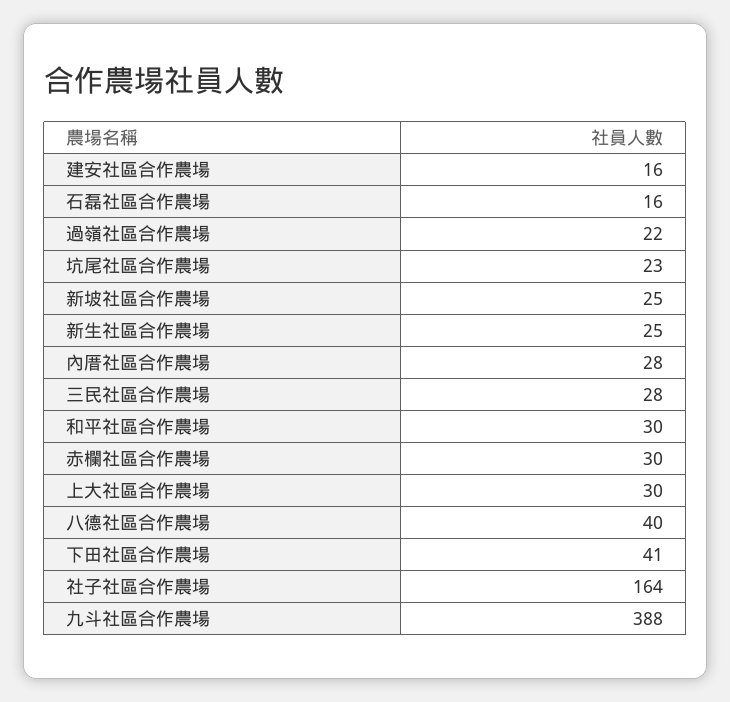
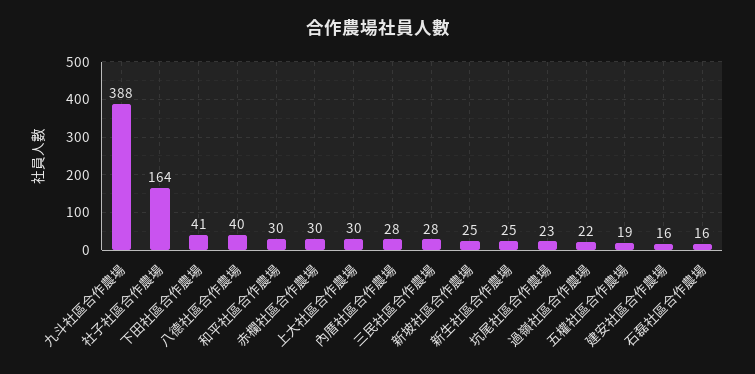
五權社區合作農場: none -> 19

